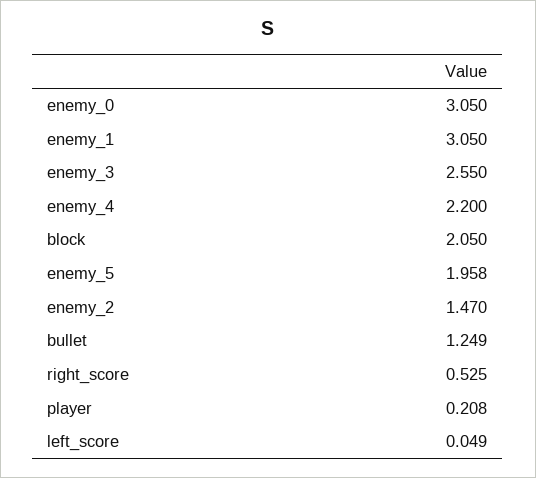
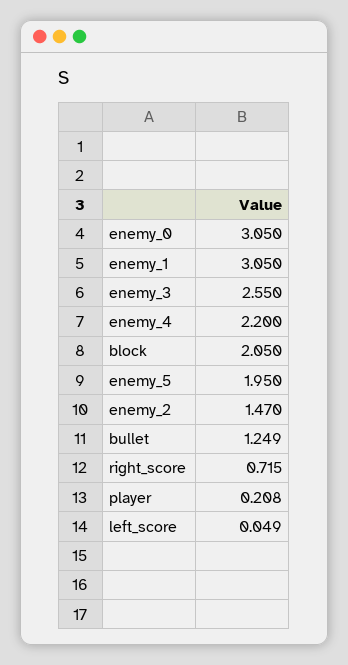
enemy_5: 1.958 -> 1.95
right_score: 0.525 -> 0.715

